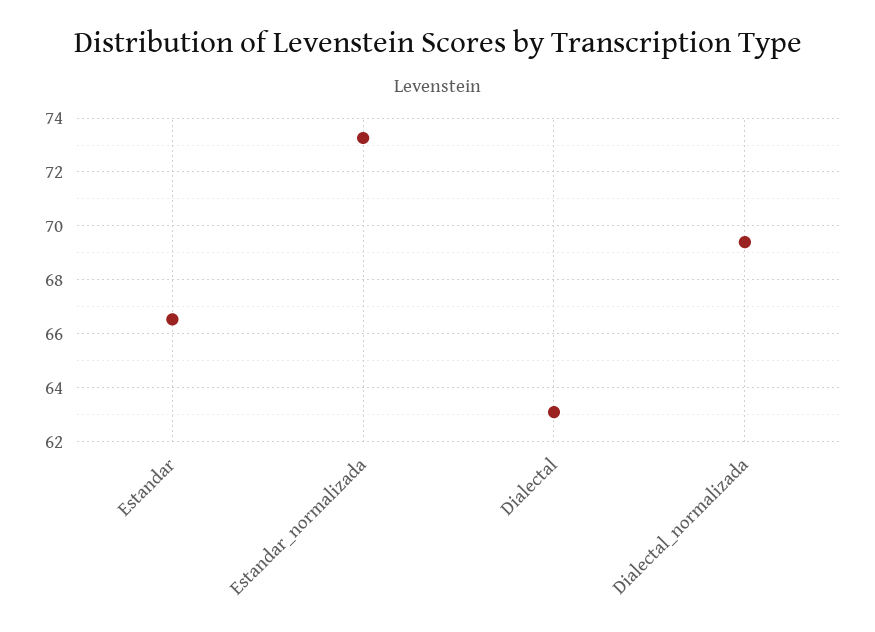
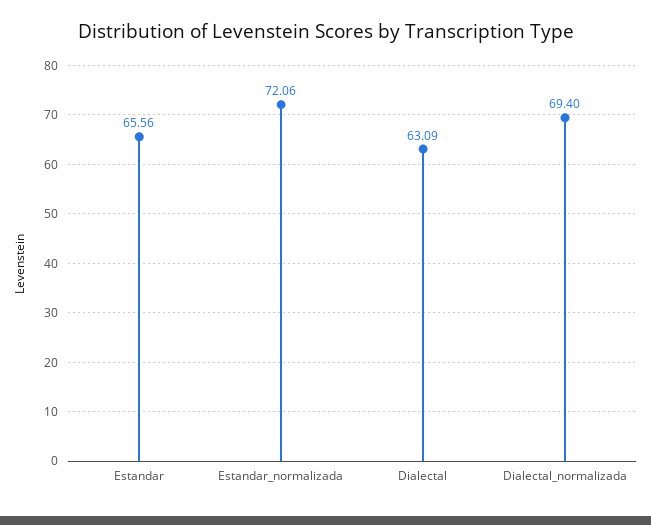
Estandar: 66.5 -> 65.56
Estandar_normalizada: 73.25 -> 72.06

